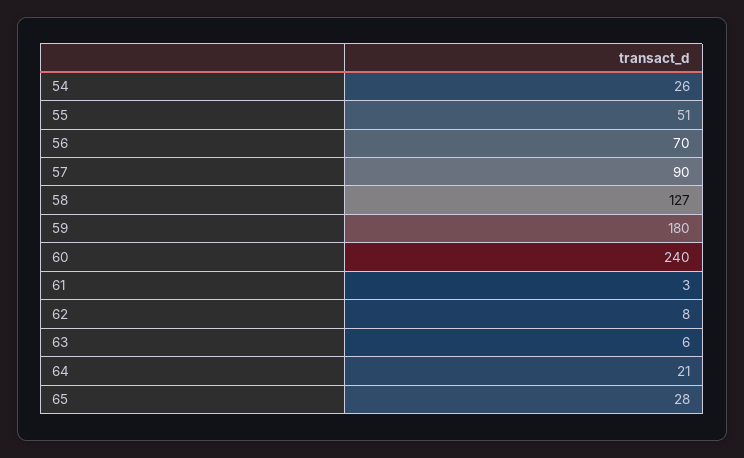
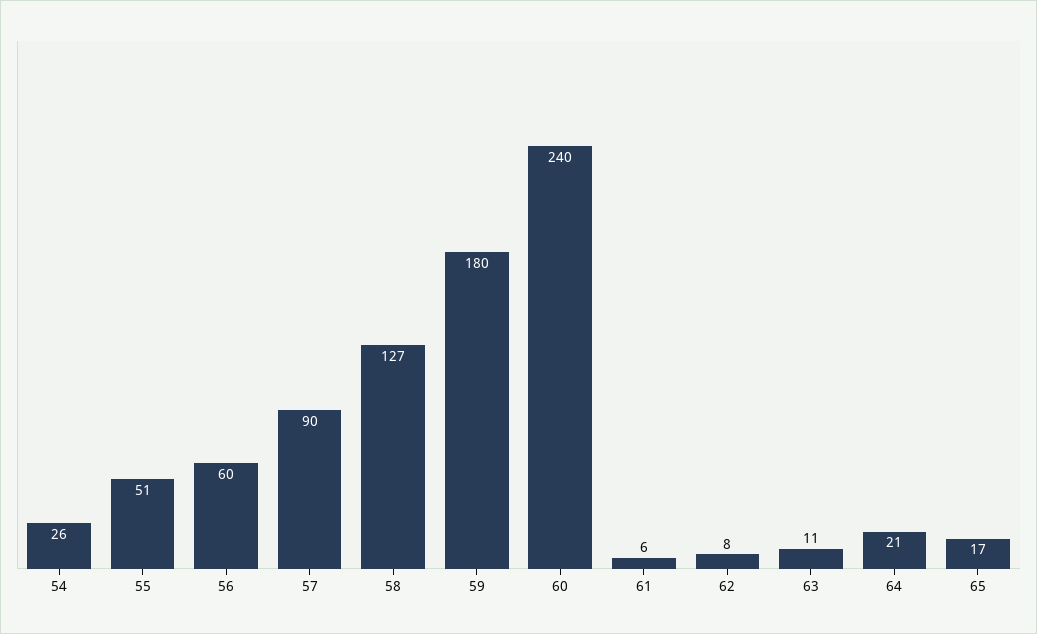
56: 70 -> 60
61: 3 -> 6
63: 6 -> 11
65: 28 -> 17

